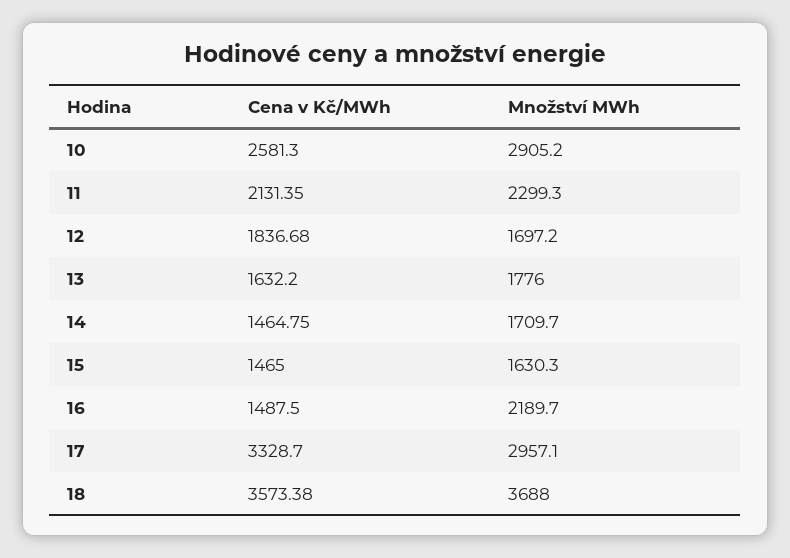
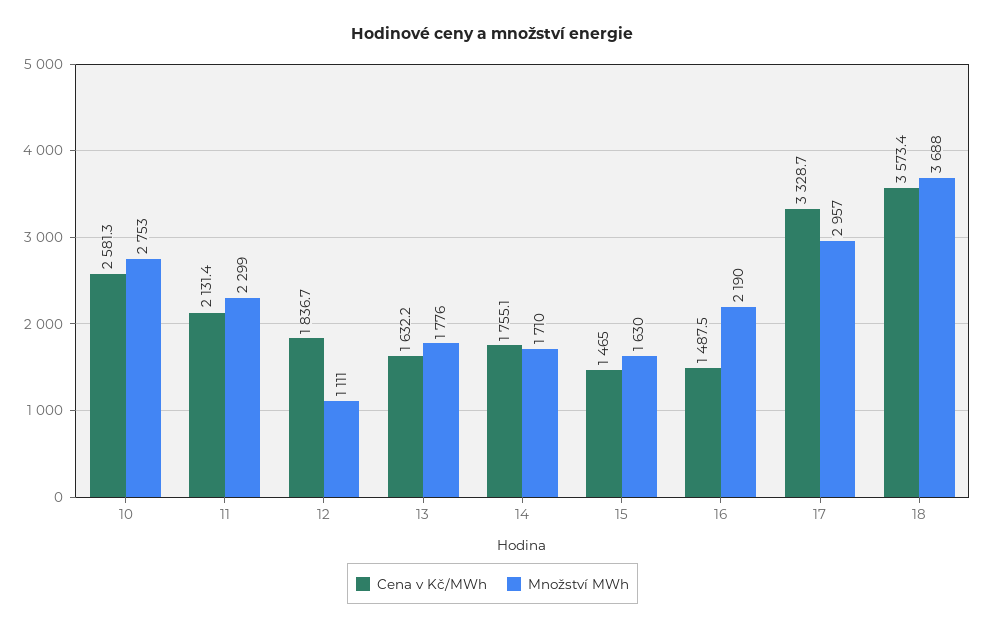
Množství MWh, 10: 2905.2 -> 2753
Množství MWh, 12: 1697.2 -> 1111
Cena v Kč/MWh, 14: 1464.75 -> 1755.1

